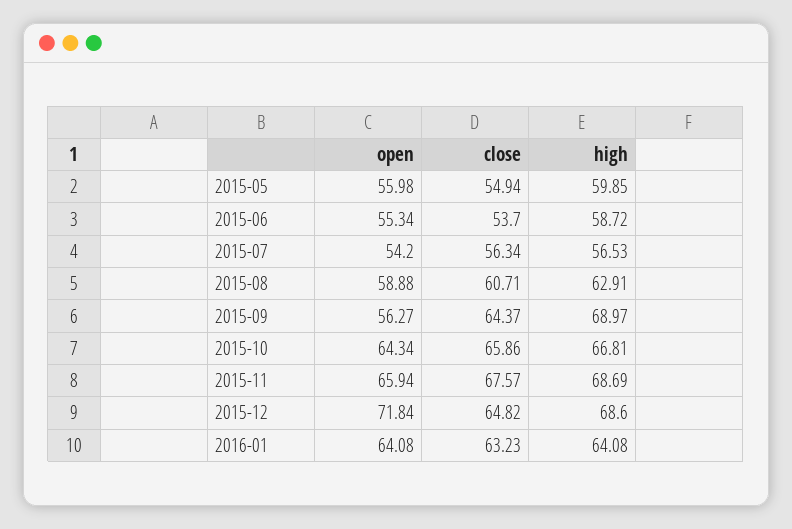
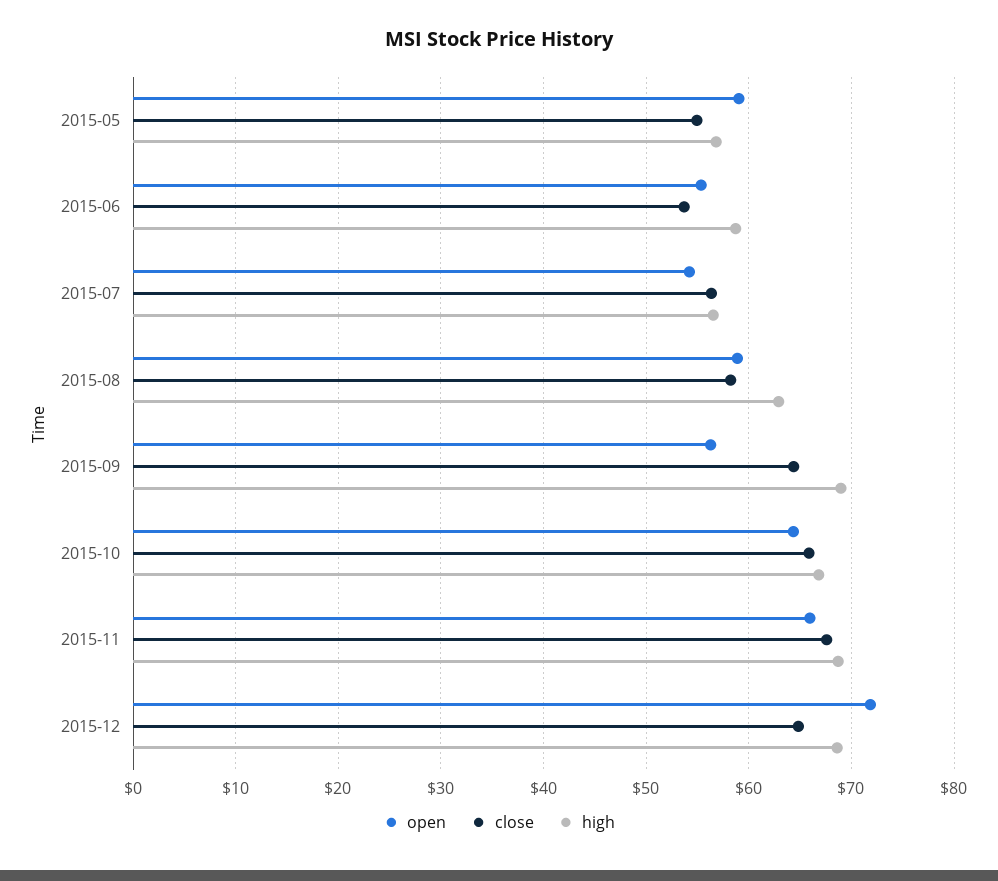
open, 2015-05: 55.98 -> 59
high, 2015-05: 59.85 -> 57
close, 2015-08: 60.71 -> 58
open, 2016-01: 64.08 -> none
close, 2016-01: 63.23 -> none
high, 2016-01: 64.08 -> none

